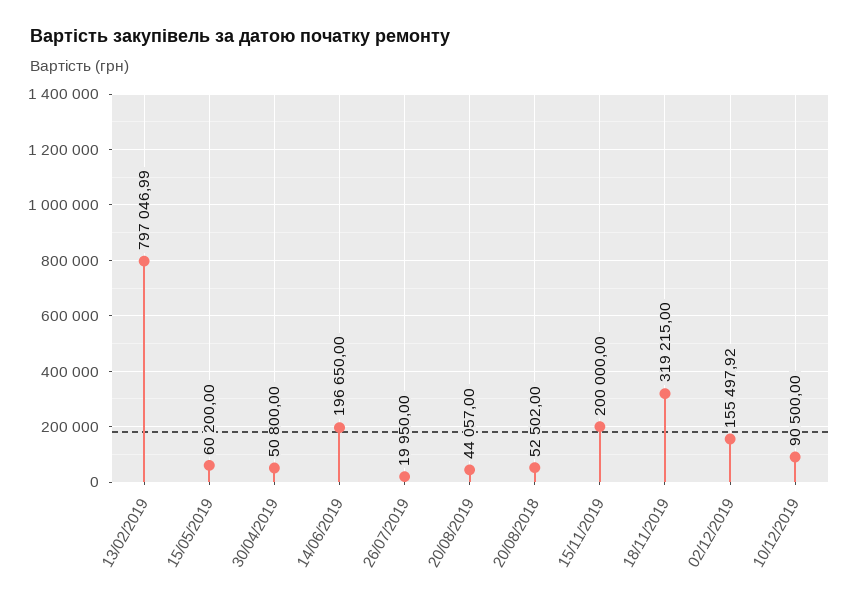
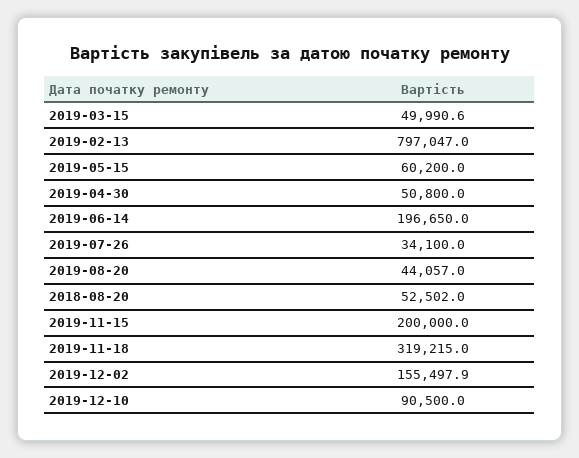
26/07/2019: 19950 -> 34100
2019-03-15: none -> 49990.6

